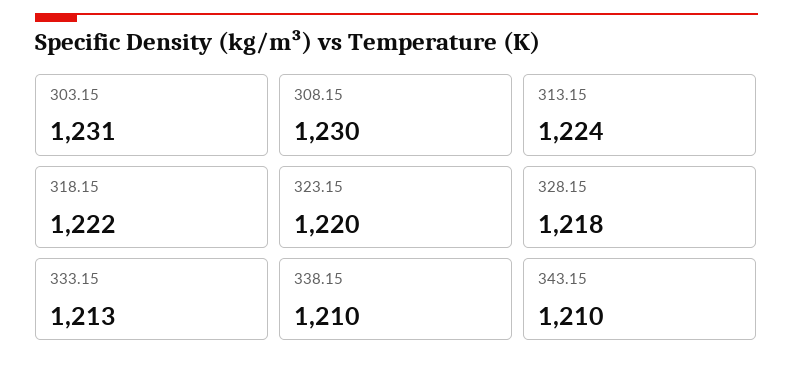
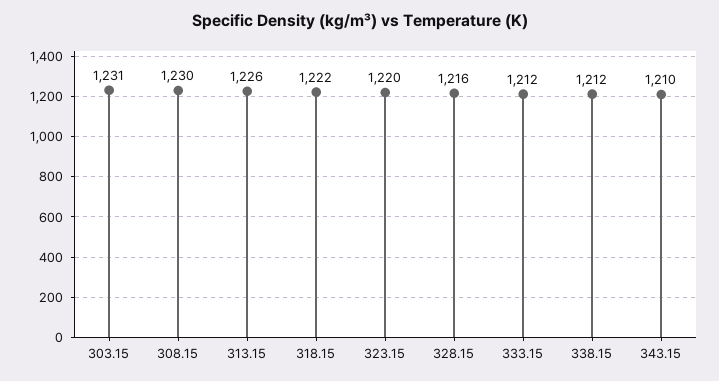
313.15: 1224 -> 1226
328.15: 1218 -> 1216
333.15: 1213 -> 1212
338.15: 1210 -> 1212

